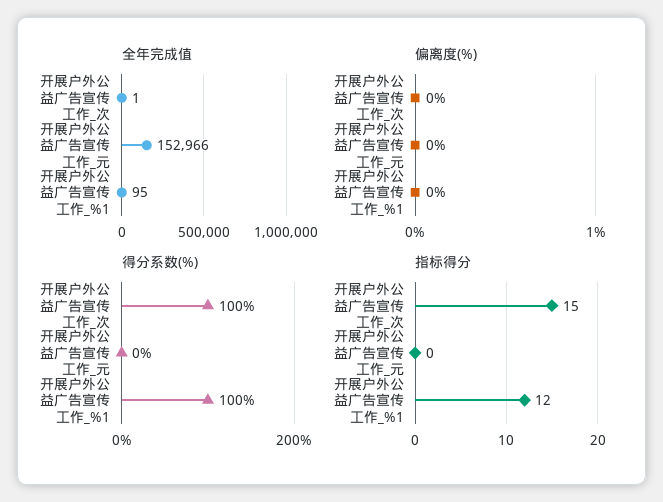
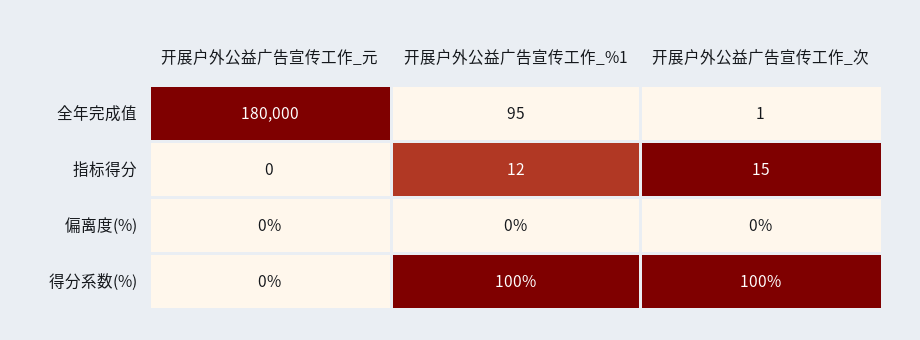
全年完成值, 开展户外公益广告宣传工作_元: 152966 -> 180000

